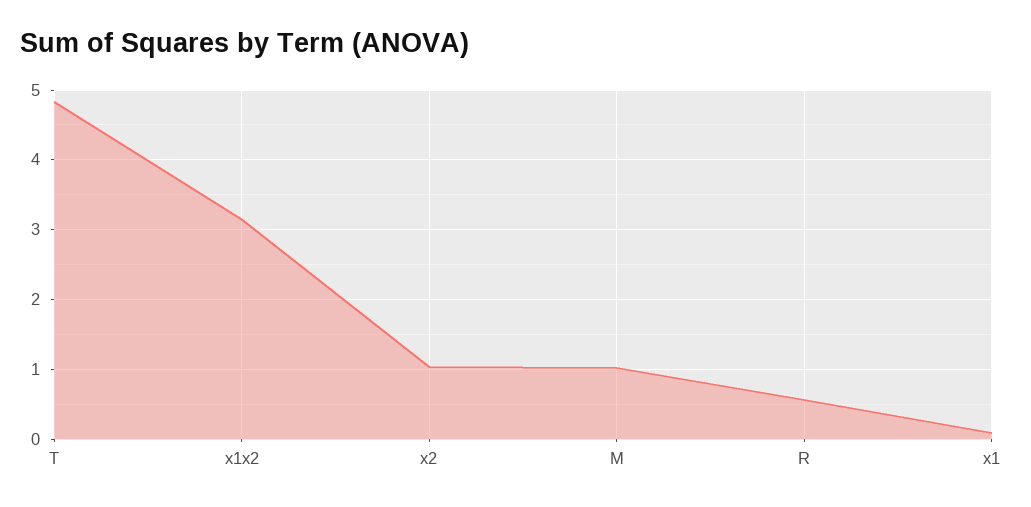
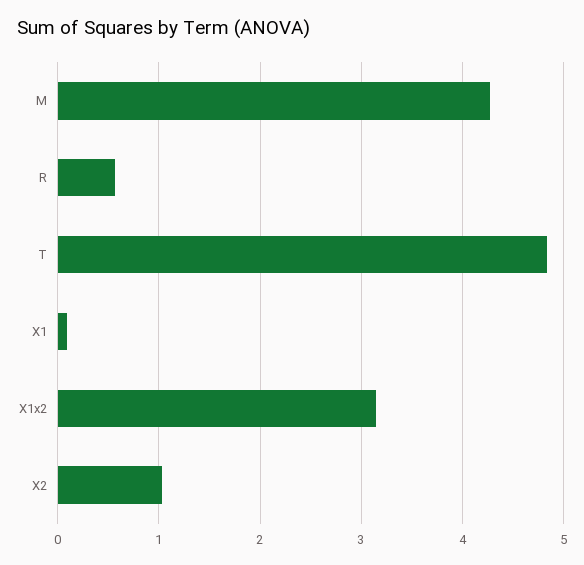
M: 1 -> 4.3

